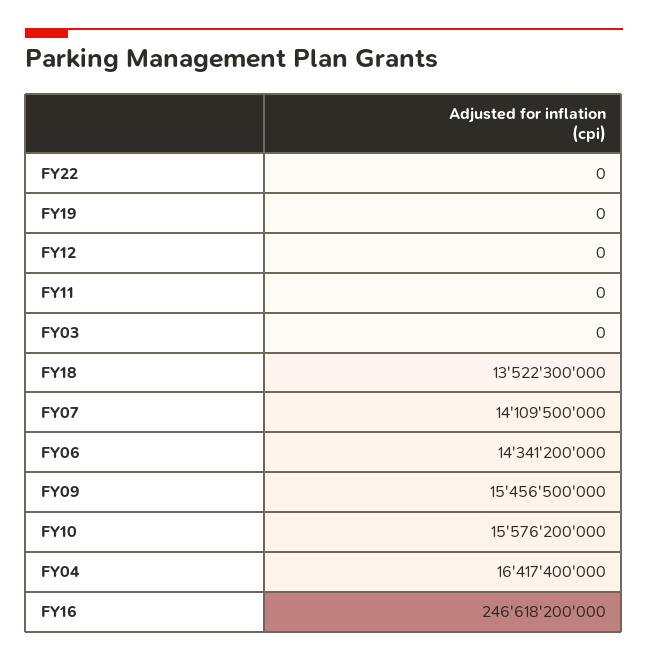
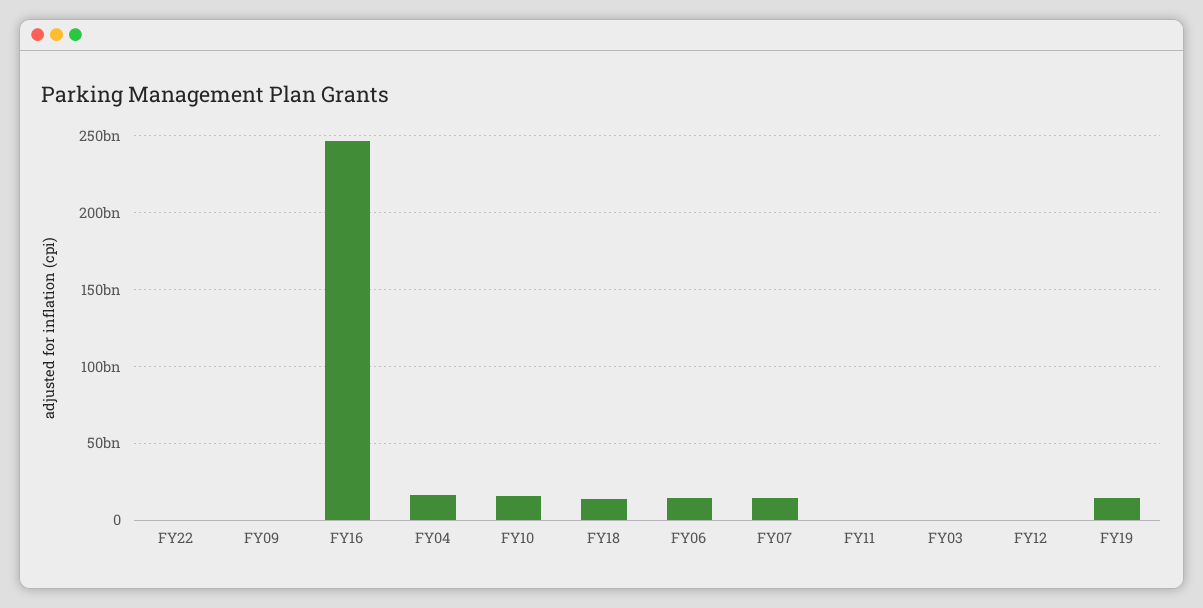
FY19: 0 -> 15000000000
FY09: 15456500000 -> 0

